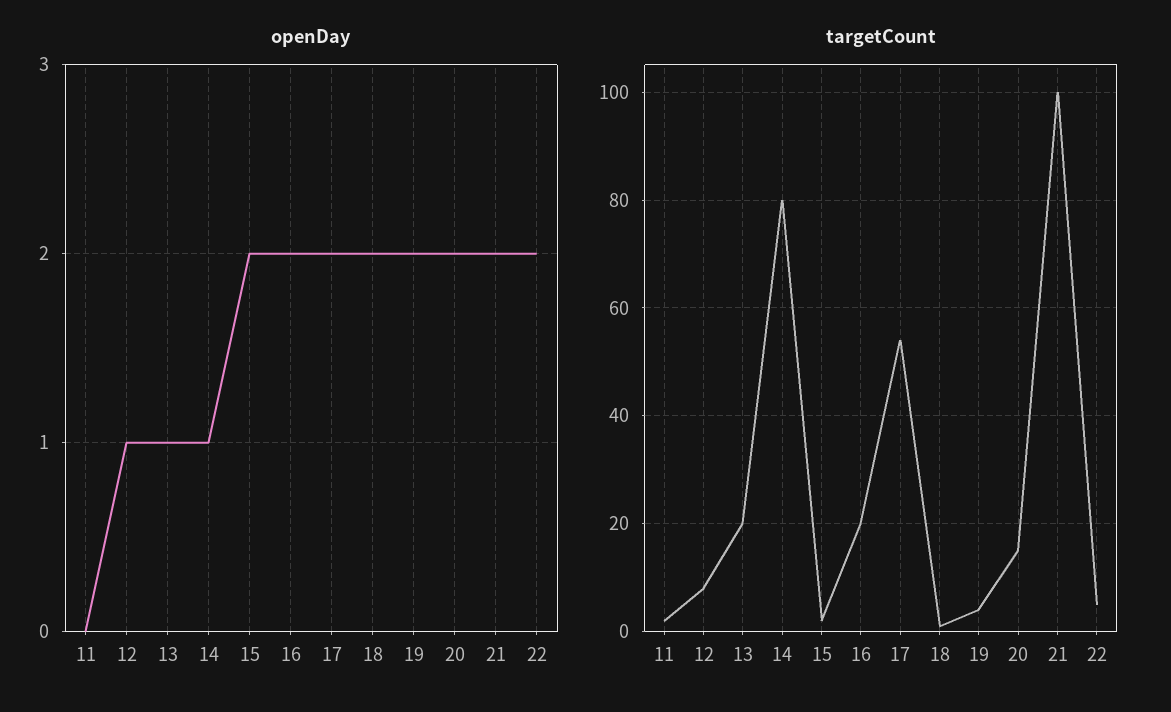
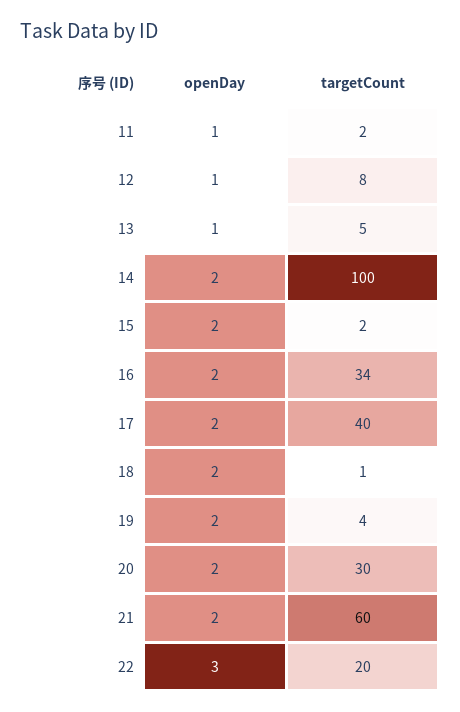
openDay, 11: 0 -> 1
openDay, 14: 1 -> 2
openDay, 22: 2 -> 3
targetCount, 13: 20 -> 5
targetCount, 14: 80 -> 100
targetCount, 16: 20 -> 34
targetCount, 17: 55 -> 40
targetCount, 20: 15 -> 30
targetCount, 21: 100 -> 60
targetCount, 22: 5 -> 20

